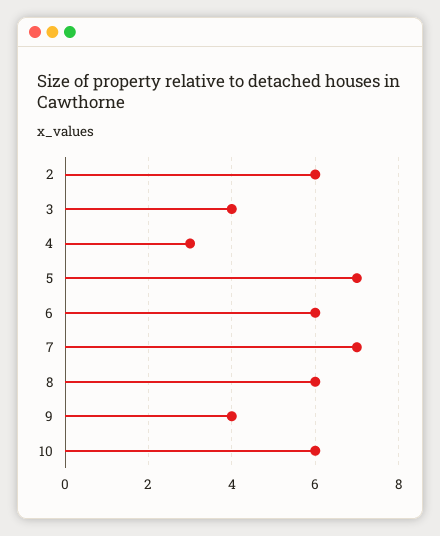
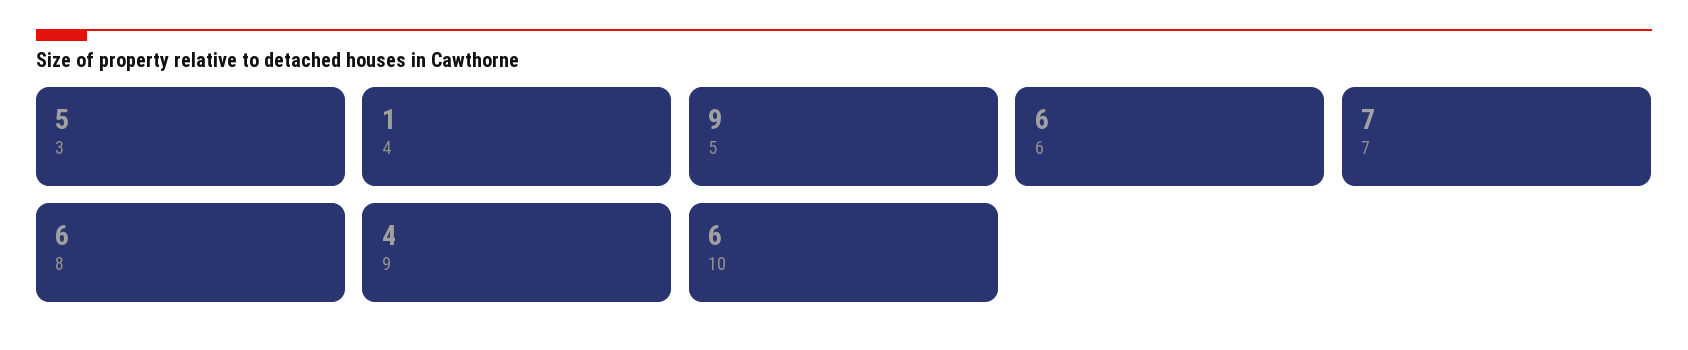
2: 6 -> none
3: 4 -> 5
4: 3 -> 1
5: 7 -> 9

